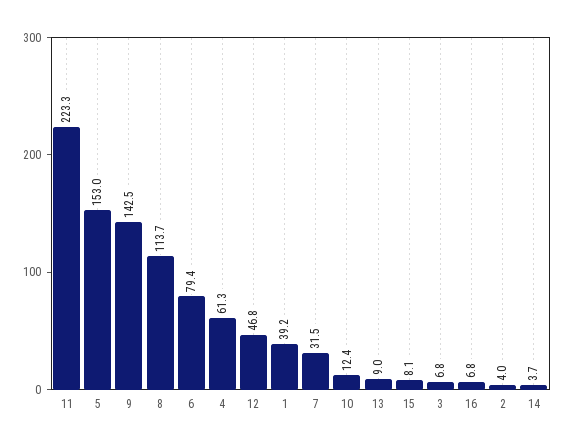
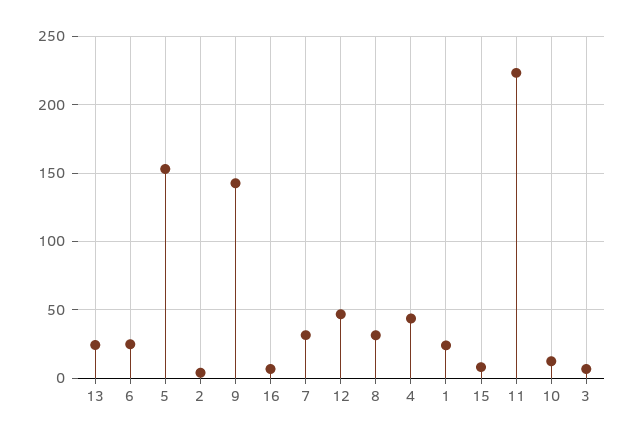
8: 113.7 -> 30
6: 79.4 -> 25
4: 61.3 -> 45
1: 39.2 -> 25
13: 9 -> 25
14: 3.7 -> none

